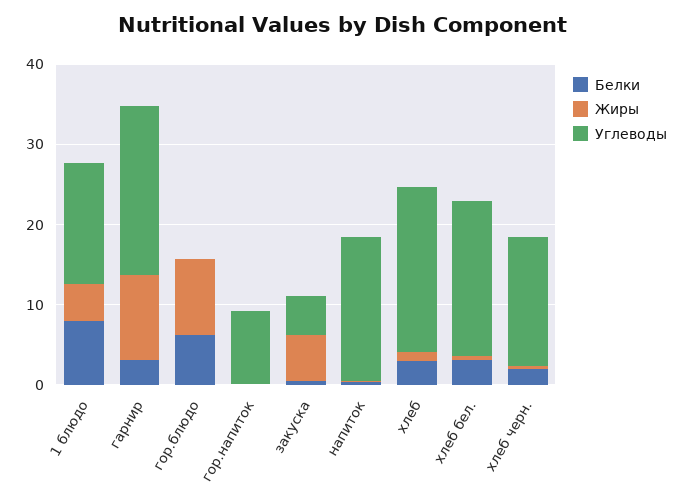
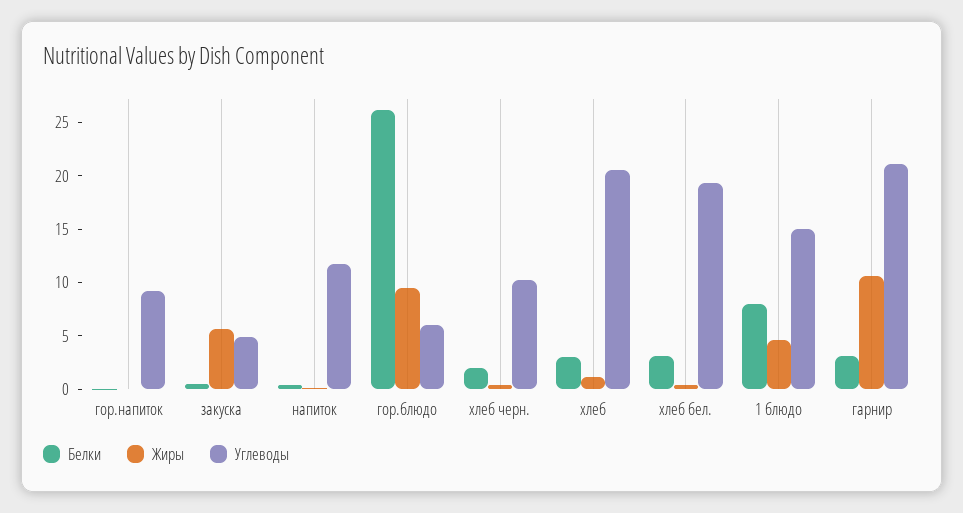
Белки, гор.блюдо: 6 -> 26
Углеводы, гор.блюдо: 0 -> 6
Углеводы, напиток: 18 -> 12
Углеводы, хлеб черн.: 16 -> 10

